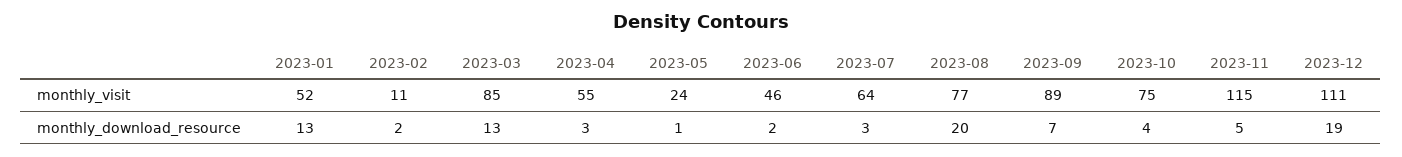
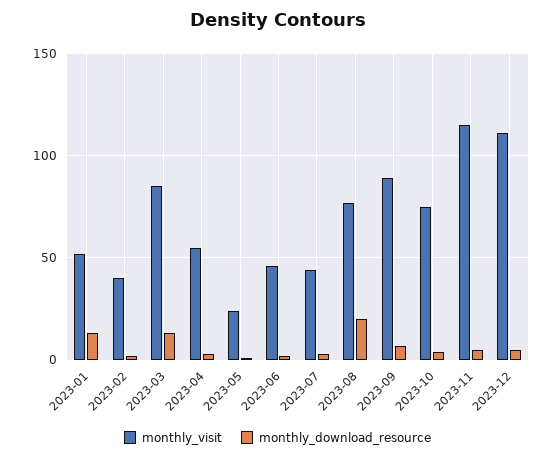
monthly_visit, 2023-02: 11 -> 40
monthly_visit, 2023-07: 64 -> 45
monthly_download_resource, 2023-12: 19 -> 5

